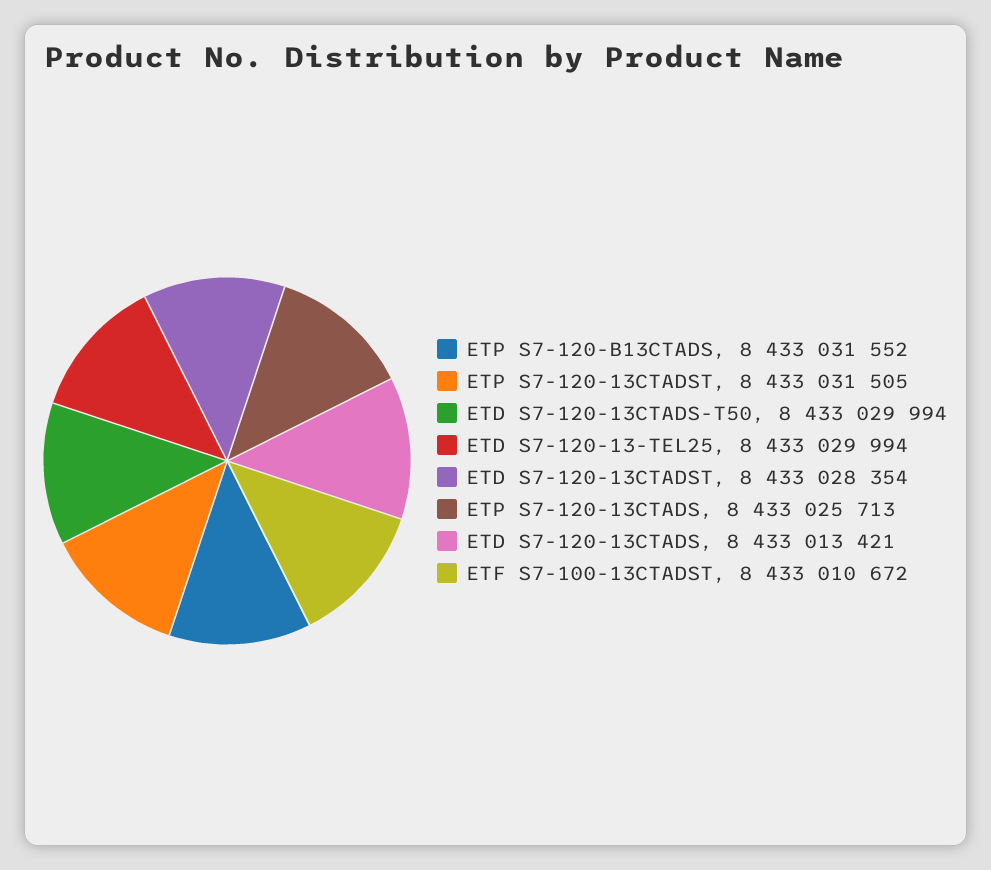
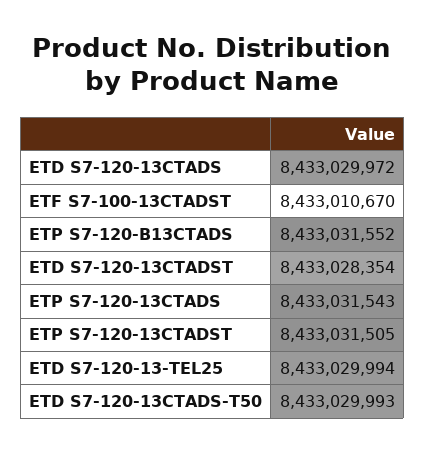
ETD S7-120-13CTADS-T50: 8433029994 -> 8433029993
ETP S7-120-13CTADS: 8433025713 -> 8433031543
ETD S7-120-13CTADS: 8433013421 -> 8433029972
ETF S7-100-13CTADST: 8433010672 -> 8433010670

